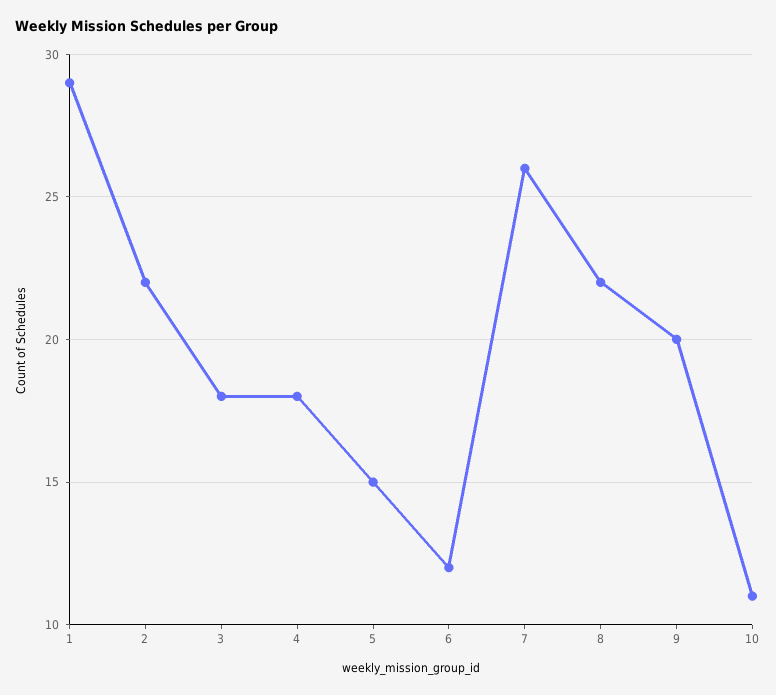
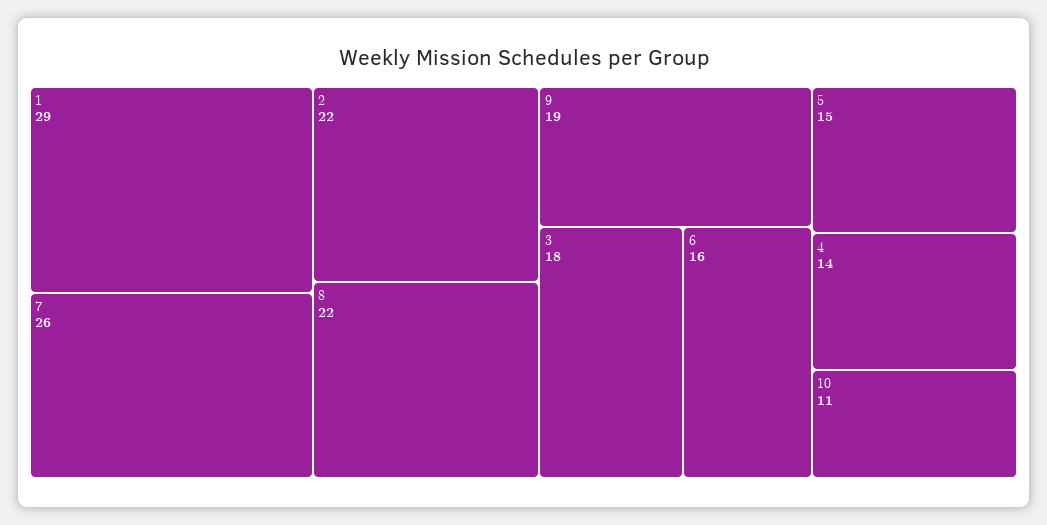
4: 18 -> 14
6: 12 -> 16
9: 20 -> 19

